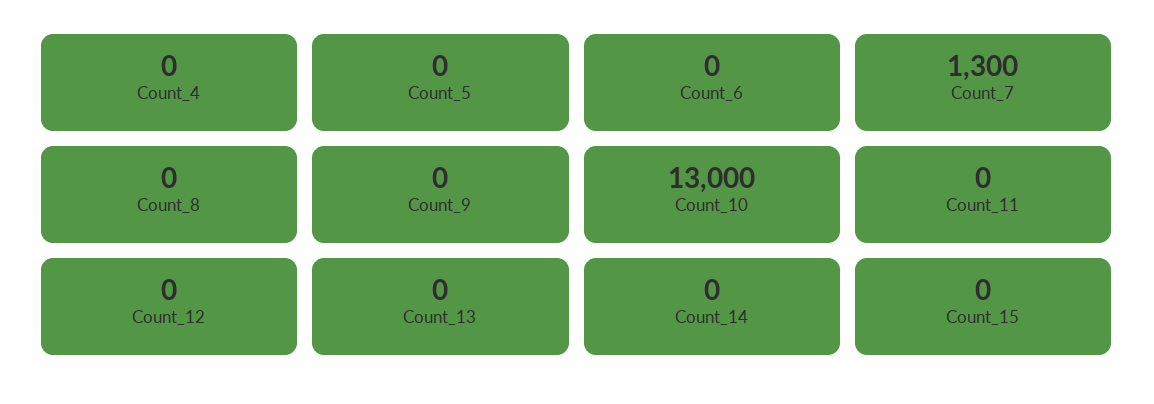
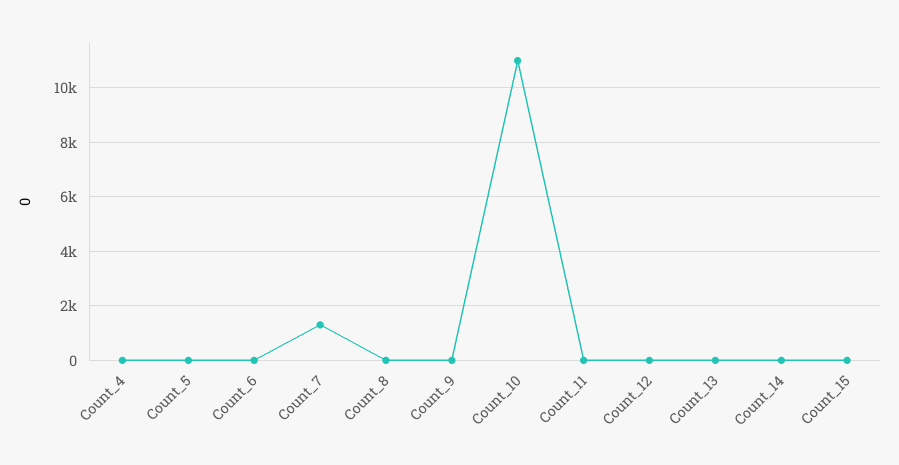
Count_10: 13000 -> 11000

